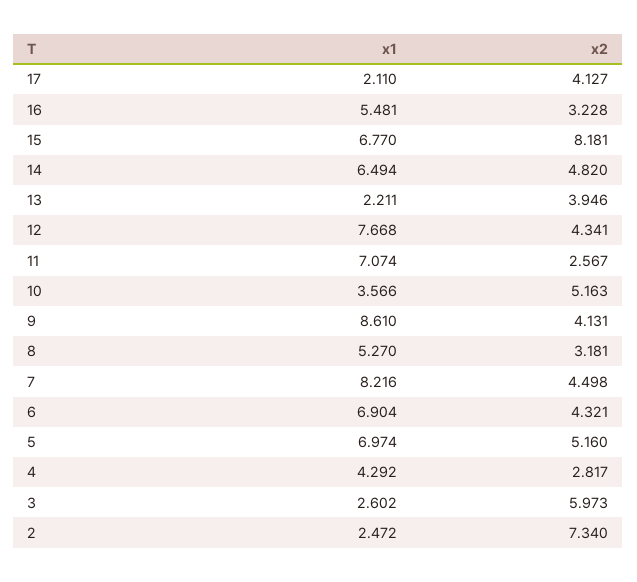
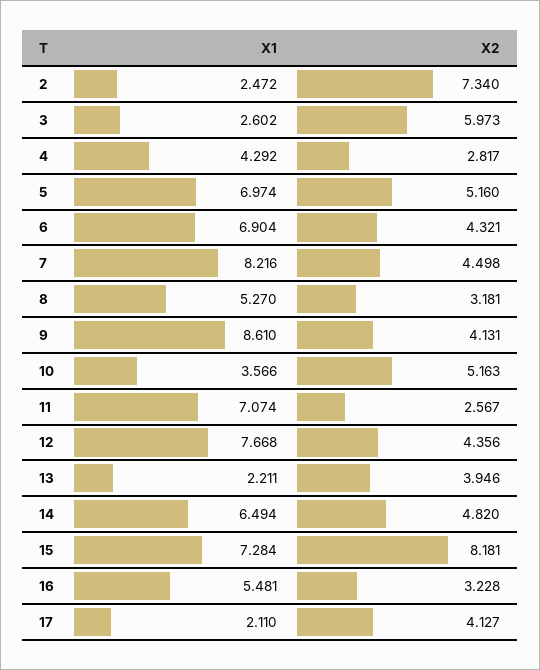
x1, 15: 6.77 -> 7.284
x2, 12: 4.341 -> 4.356

